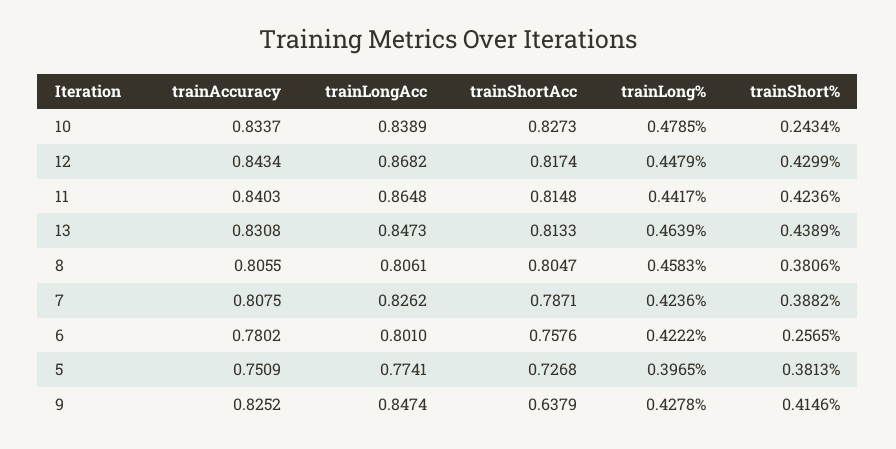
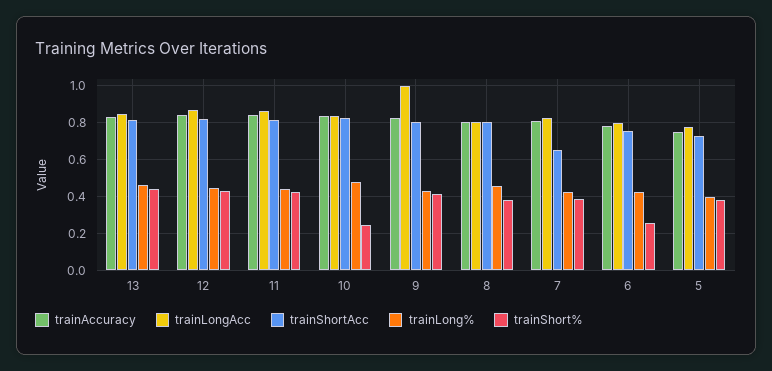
trainShortAcc, 7: 0.7871 -> 0.65
trainLongAcc, 9: 0.8474 -> 1
trainShortAcc, 9: 0.6379 -> 0.8

